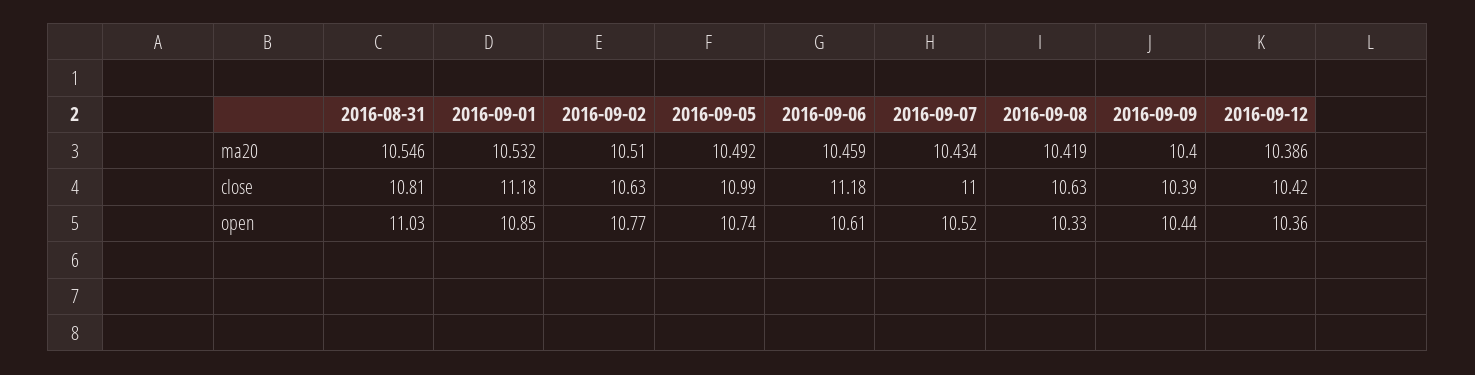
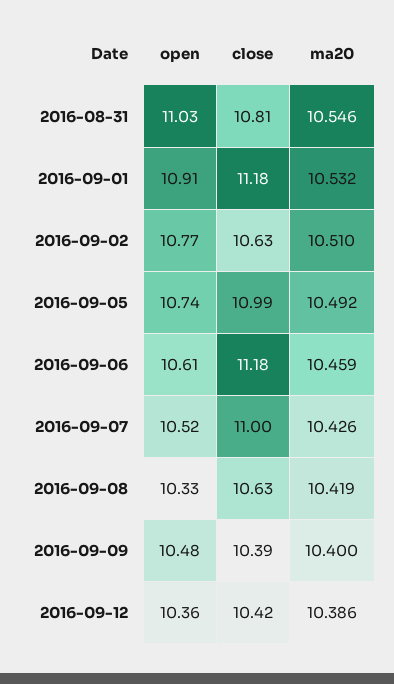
2016-09-07, ma20: 10.434 -> 10.426
2016-09-01, open: 10.85 -> 10.91
2016-09-09, open: 10.44 -> 10.48

